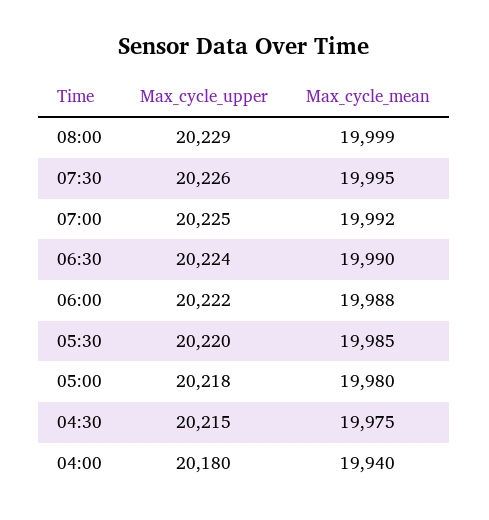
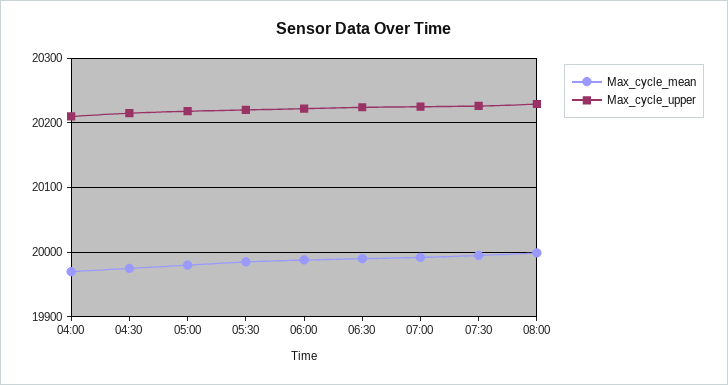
Max_cycle_upper, 04:00: 20180 -> 20210
Max_cycle_mean, 04:00: 19940 -> 19970

